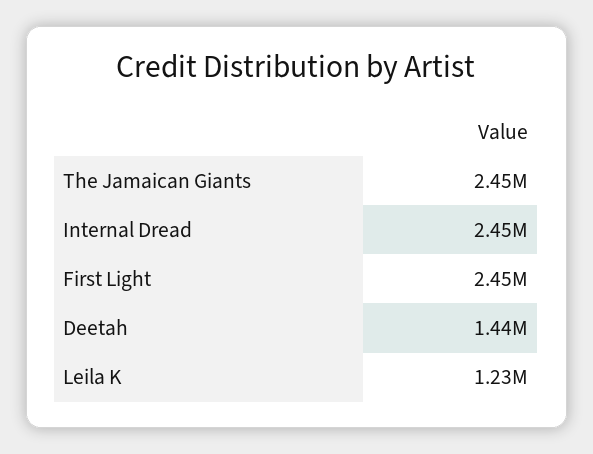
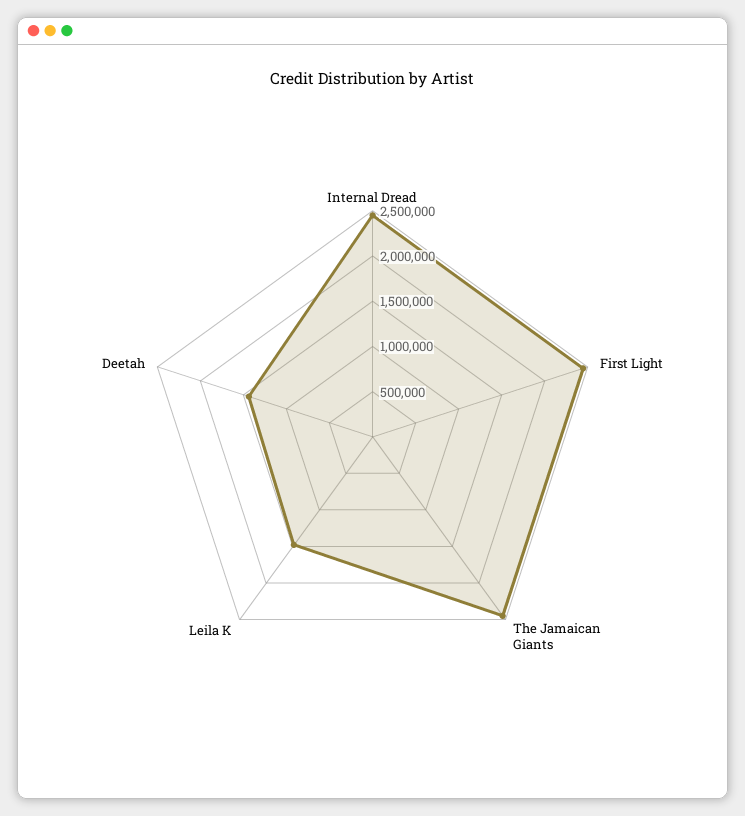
Leila K: 1230000 -> 1500000

